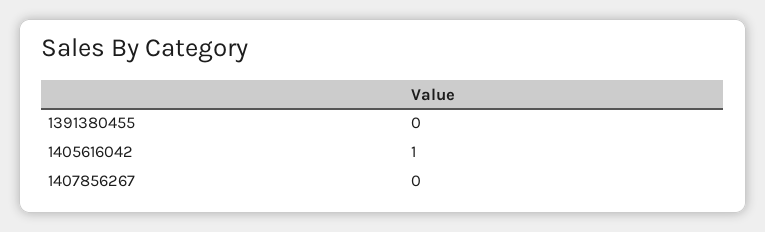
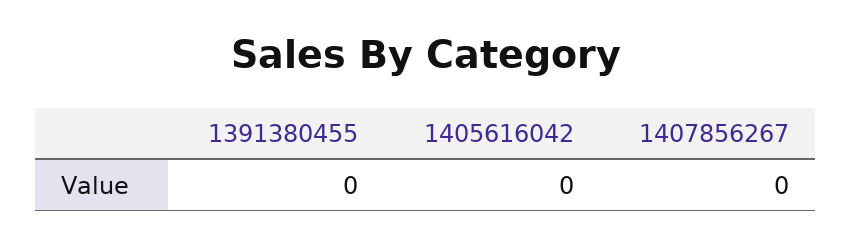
1405616042: 1 -> 0

